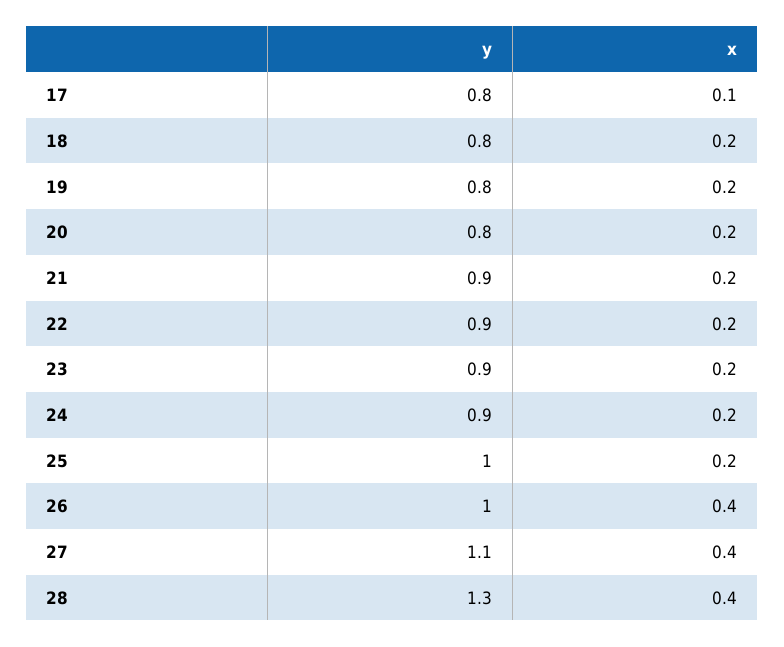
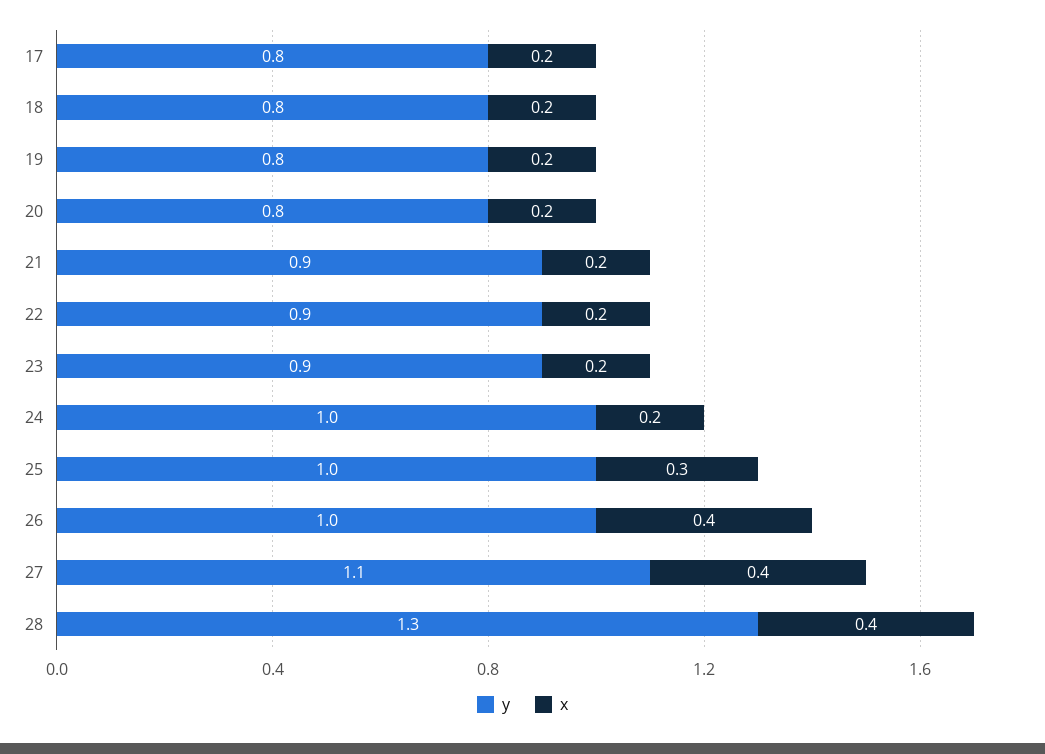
x, 17: 0.1 -> 0.2
y, 24: 0.9 -> 1
x, 25: 0.2 -> 0.3

